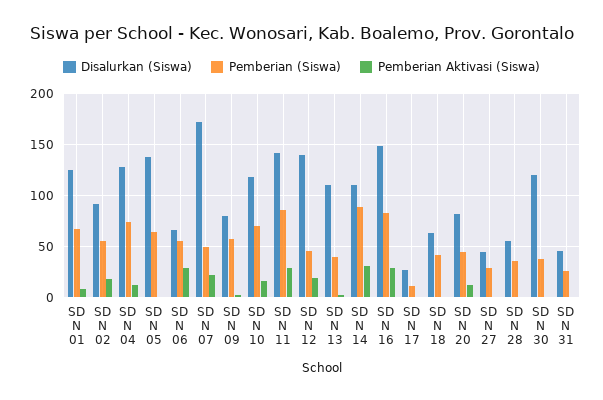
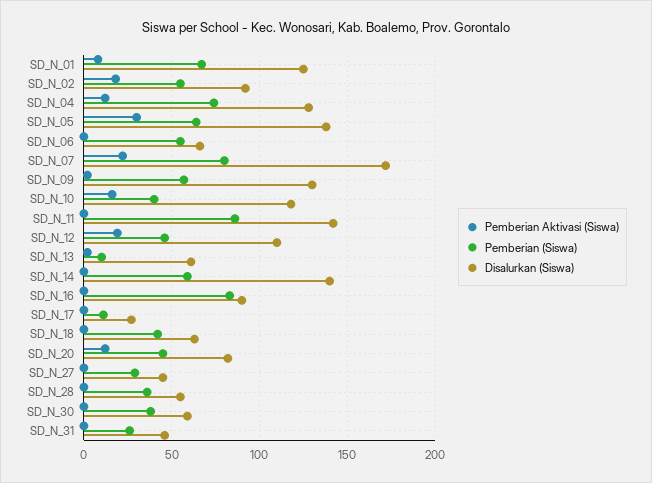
Pemberian Aktivasi (Siswa), SD N 05: 0 -> 30
Pemberian Aktivasi (Siswa), SD N 06: 30 -> 0
Pemberian (Siswa), SD N 07: 50 -> 80
Disalurkan (Siswa), SD N 09: 80 -> 130
Pemberian (Siswa), SD N 10: 70 -> 40
Pemberian Aktivasi (Siswa), SD N 11: 30 -> 0
Disalurkan (Siswa), SD N 12: 140 -> 110
Disalurkan (Siswa), SD N 13: 110 -> 60
Pemberian (Siswa), SD N 13: 40 -> 10
Disalurkan (Siswa), SD N 14: 110 -> 140
Pemberian (Siswa), SD N 14: 90 -> 60
Pemberian Aktivasi (Siswa), SD N 14: 30 -> 0
Disalurkan (Siswa), SD N 16: 150 -> 90
Pemberian Aktivasi (Siswa), SD N 16: 30 -> 0
Disalurkan (Siswa), SD N 30: 120 -> 60

